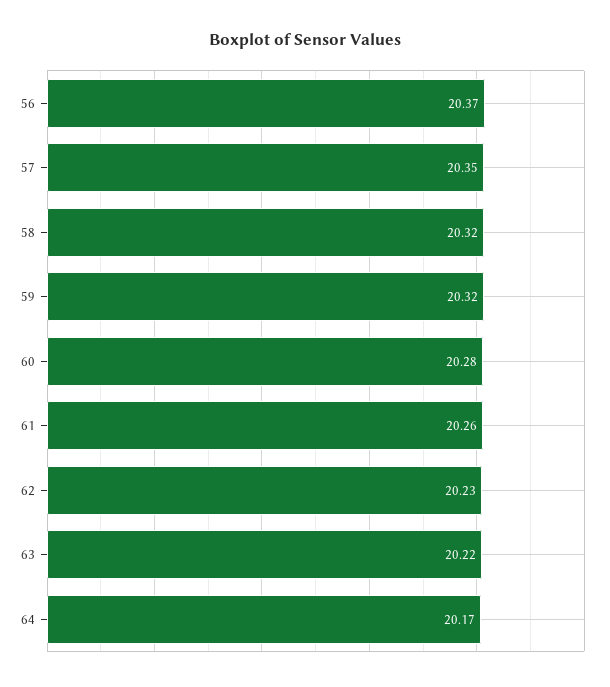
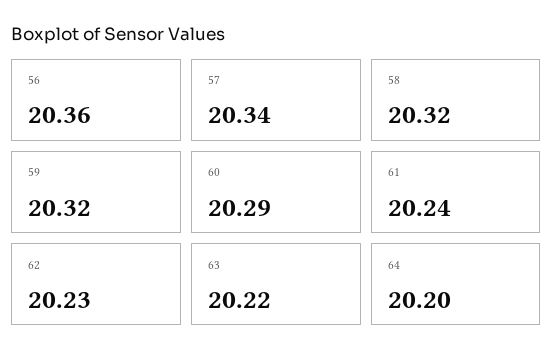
56: 20.37 -> 20.36
57: 20.35 -> 20.34
60: 20.28 -> 20.29
61: 20.26 -> 20.24
64: 20.17 -> 20.2

